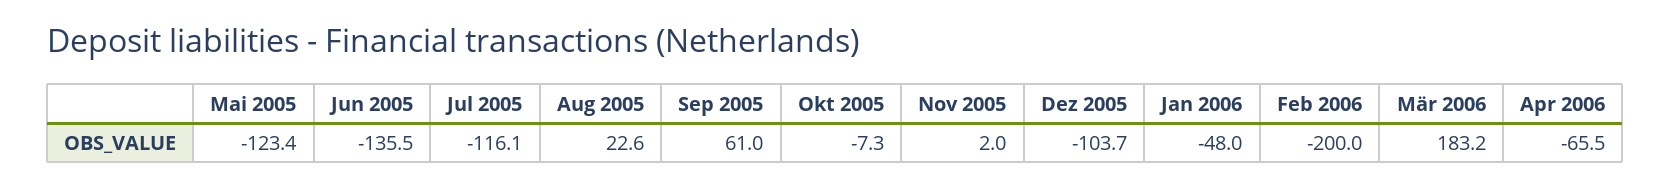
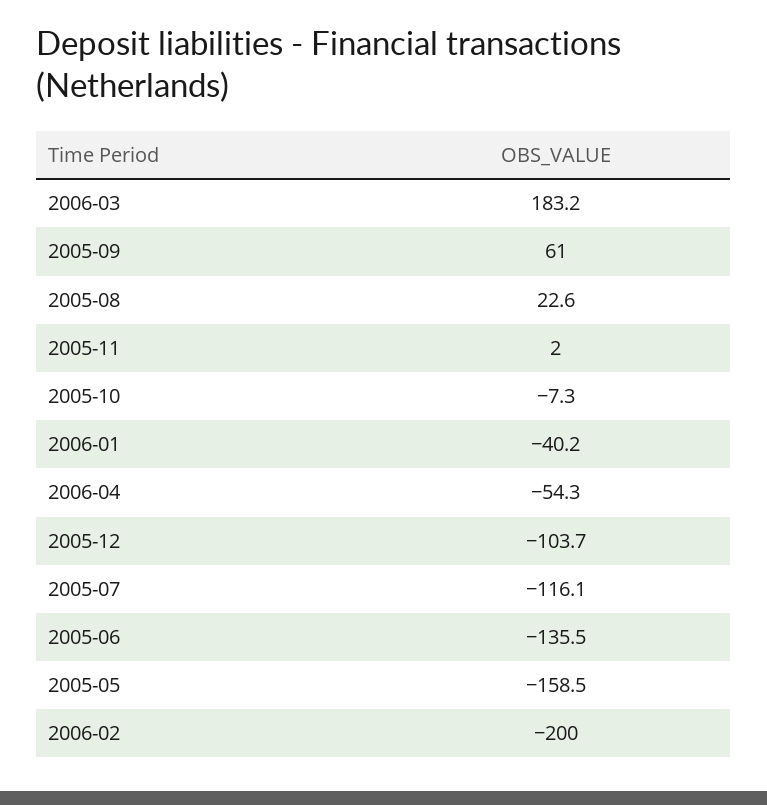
Mai 2005: -123.4 -> -158.5
Jan 2006: -48 -> -40.2
Apr 2006: -65.5 -> -54.3

